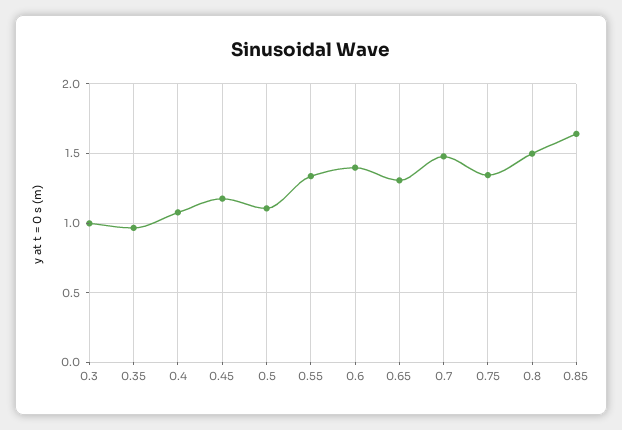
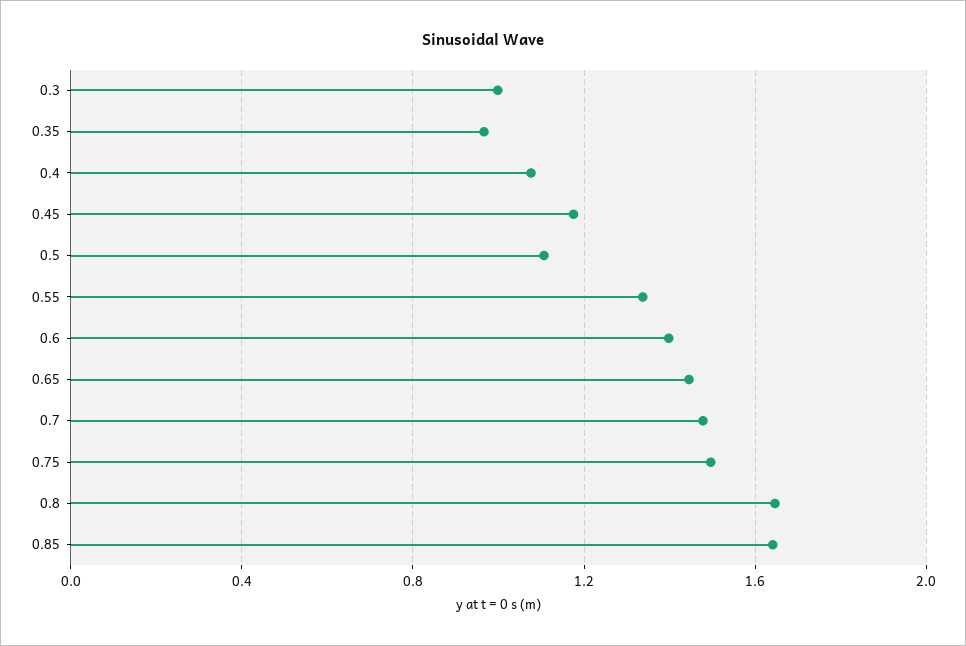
0.65: 1.3 -> 1.45
0.75: 1.35 -> 1.5
0.8: 1.5 -> 1.65

